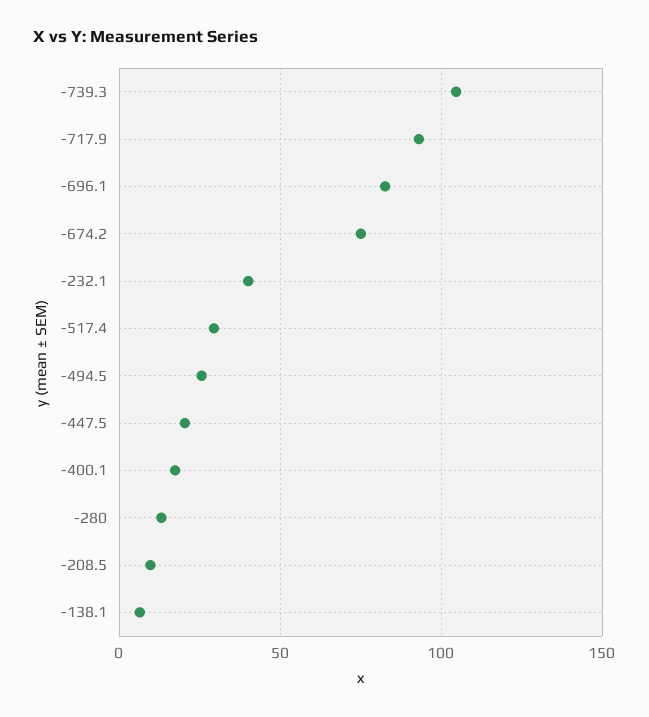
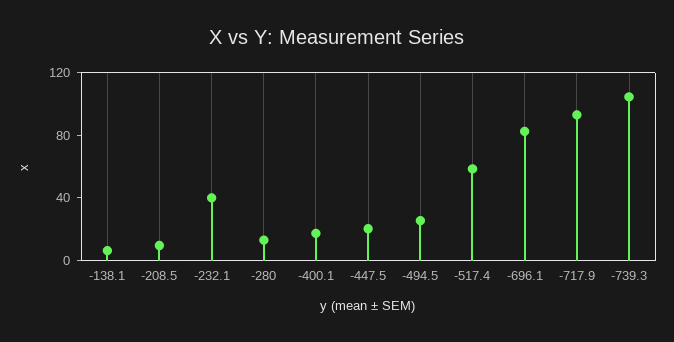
-674.2: 75 -> none
-517.4: 30 -> 60

